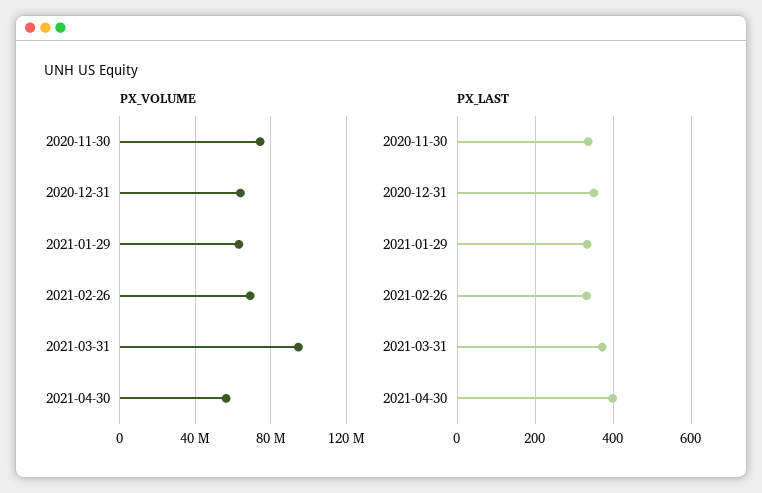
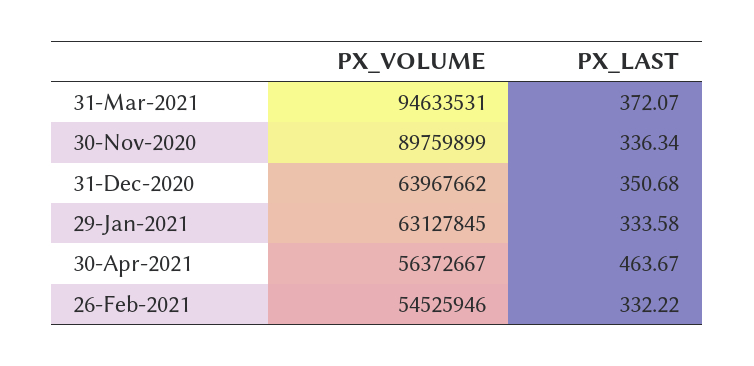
PX_VOLUME, 2020-11-30: 75000000 -> 89759899
PX_VOLUME, 2021-02-26: 70000000 -> 54525946
PX_LAST, 2021-04-30: 400 -> 463.67

